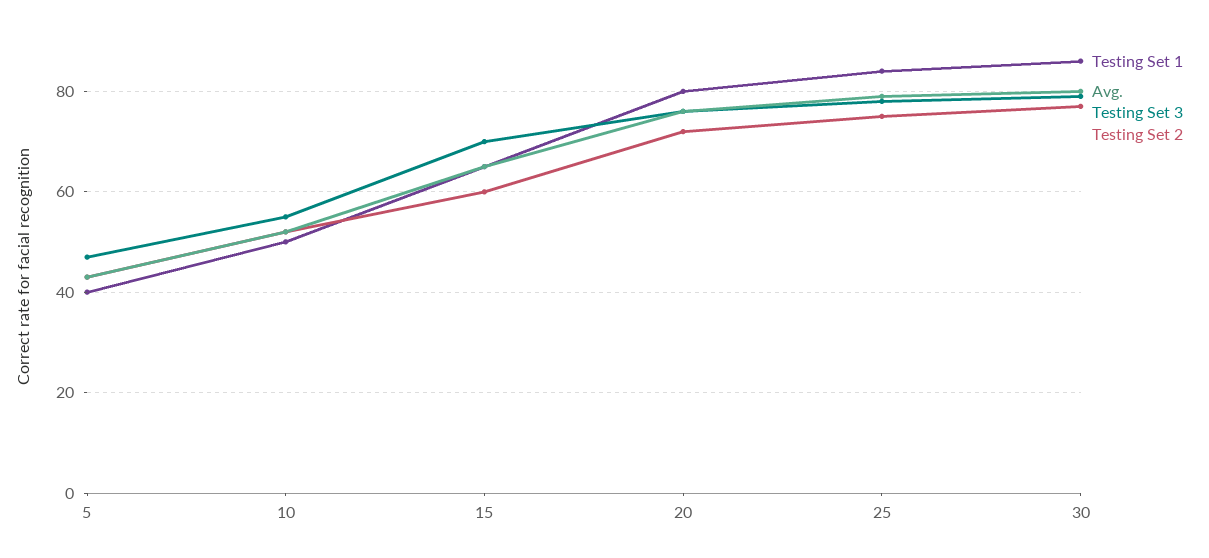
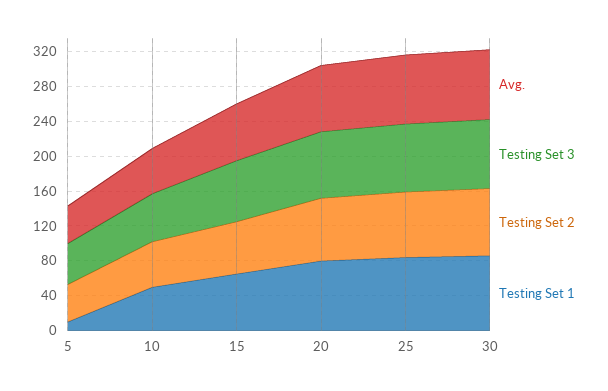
Testing Set 1, 5: 40 -> 10

